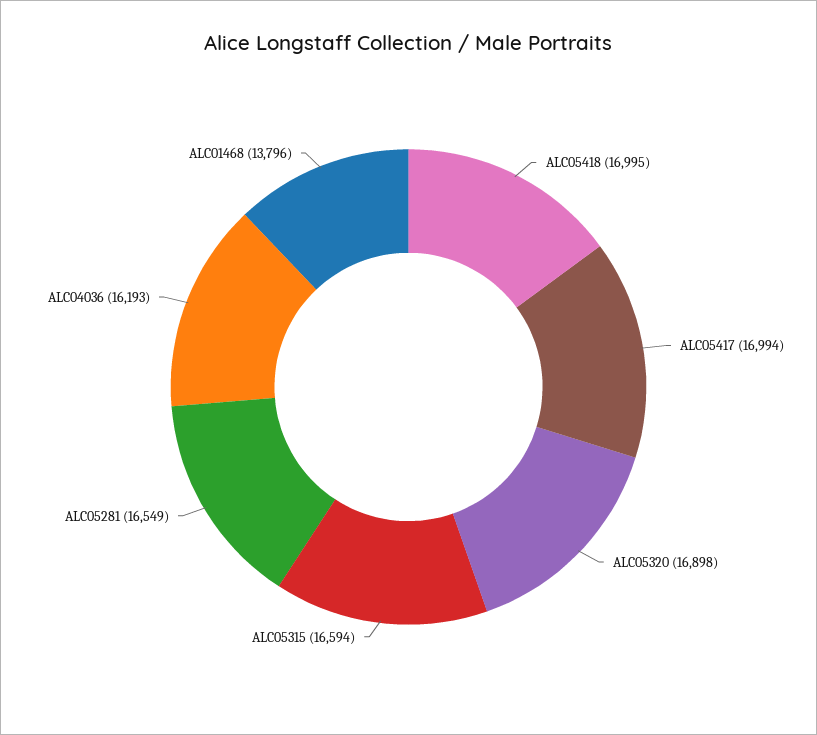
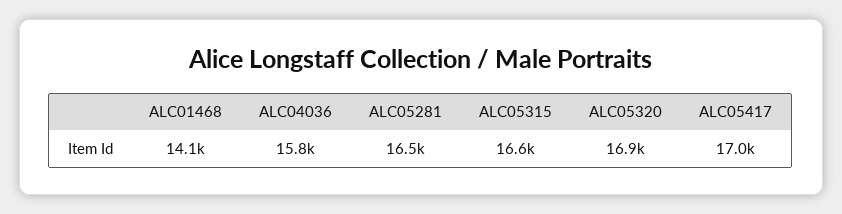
ALC05418: 16995 -> none
ALC04036: 16193 -> 15800
ALC01468: 13796 -> 14100

